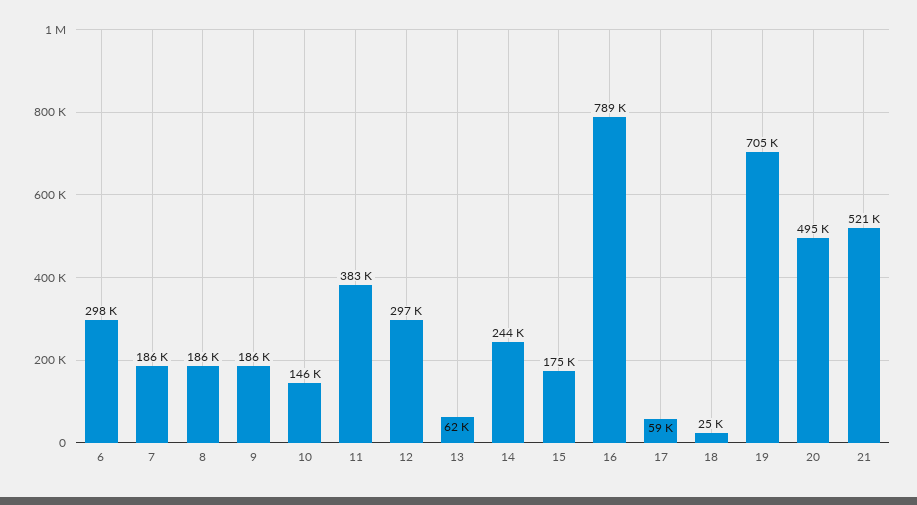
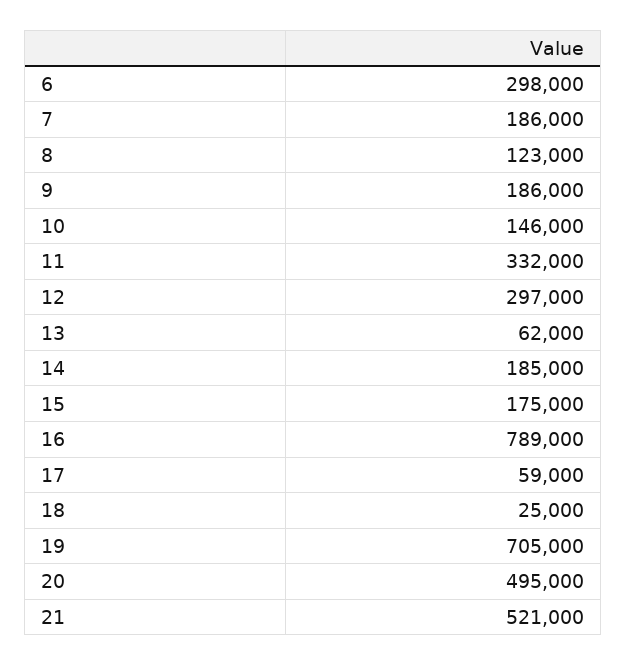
8: 186000 -> 123000
11: 383000 -> 332000
14: 244000 -> 185000

